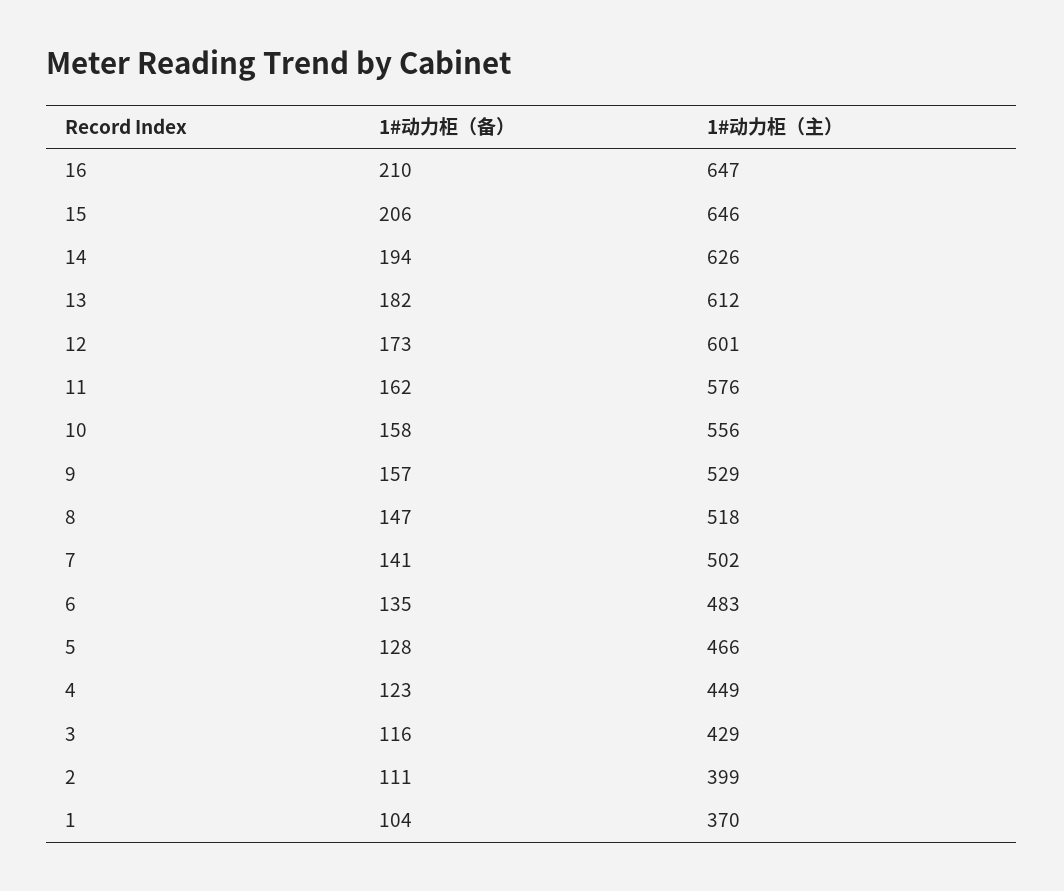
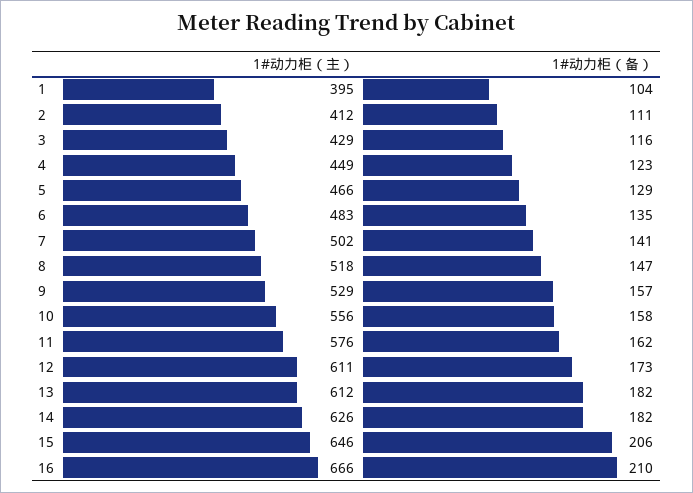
1#动力柜（主）, 16: 647 -> 666
1#动力柜（备）, 14: 194 -> 182
1#动力柜（主）, 12: 601 -> 611
1#动力柜（备）, 5: 128 -> 129
1#动力柜（主）, 2: 399 -> 412
1#动力柜（主）, 1: 370 -> 395

